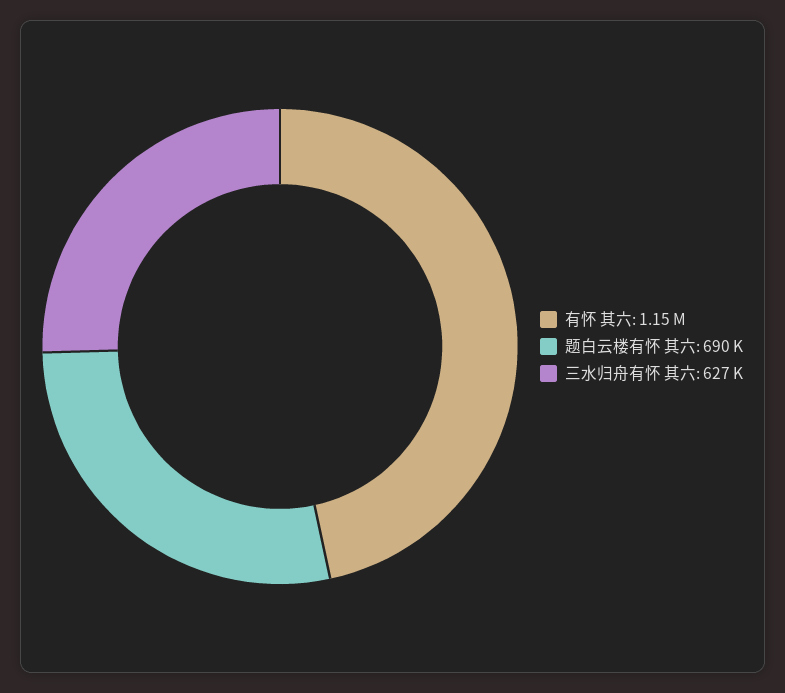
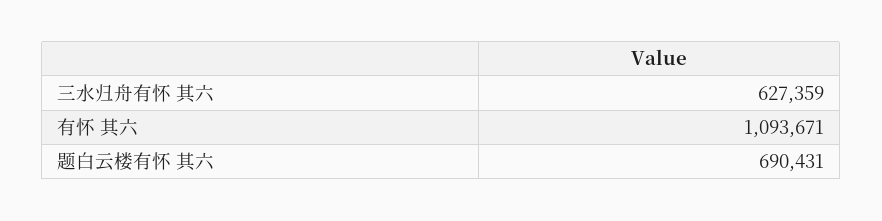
有怀 其六: 1150000 -> 1093671

